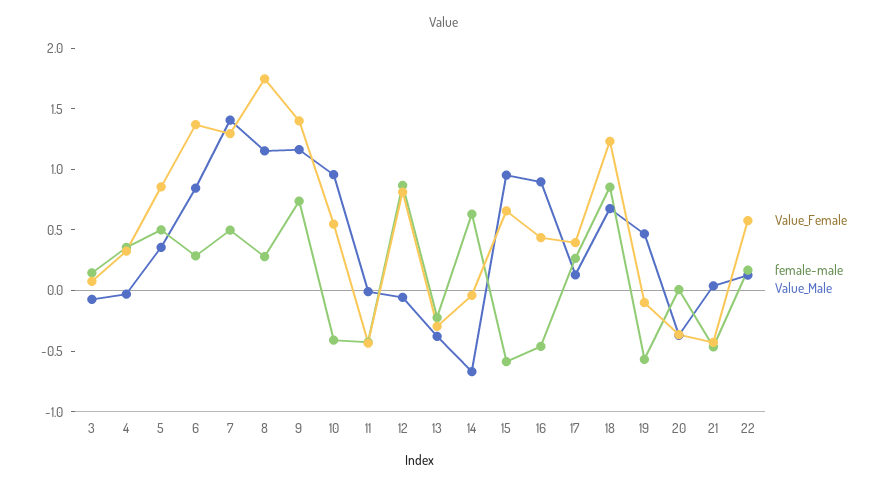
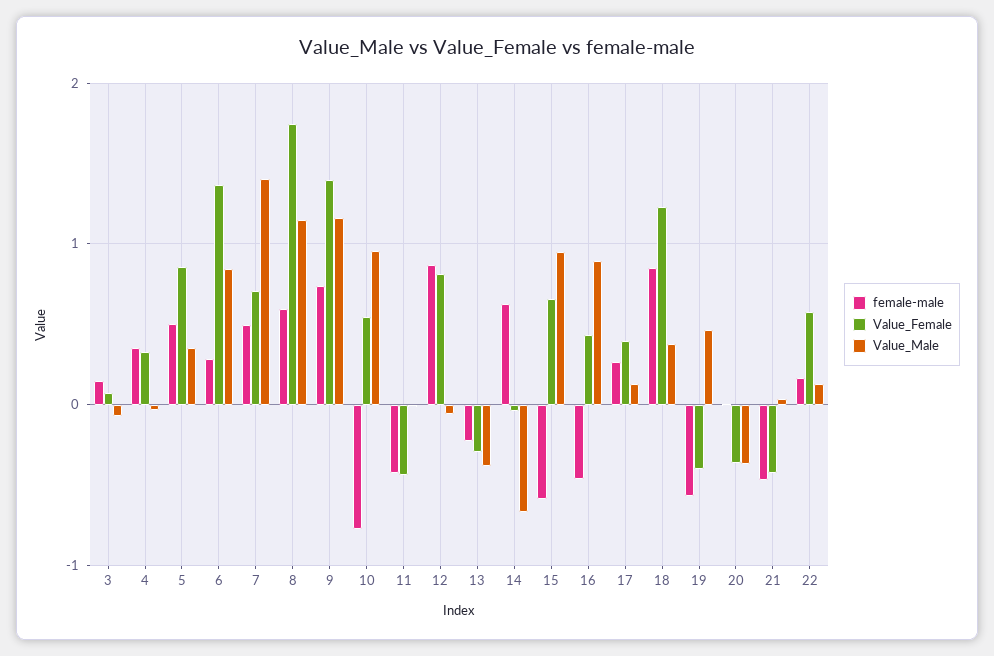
Value_Female, 7: 1.3 -> 0.7
female-male, 8: 0.3 -> 0.6
female-male, 10: -0.4 -> -0.8
Value_Male, 18: 0.7 -> 0.4
Value_Female, 19: -0.1 -> -0.4

